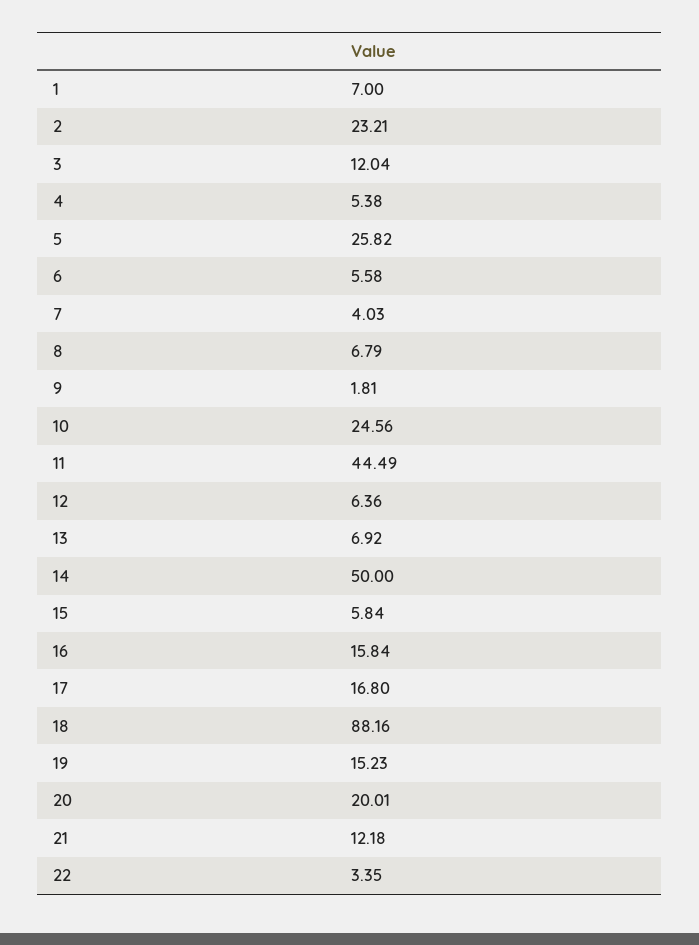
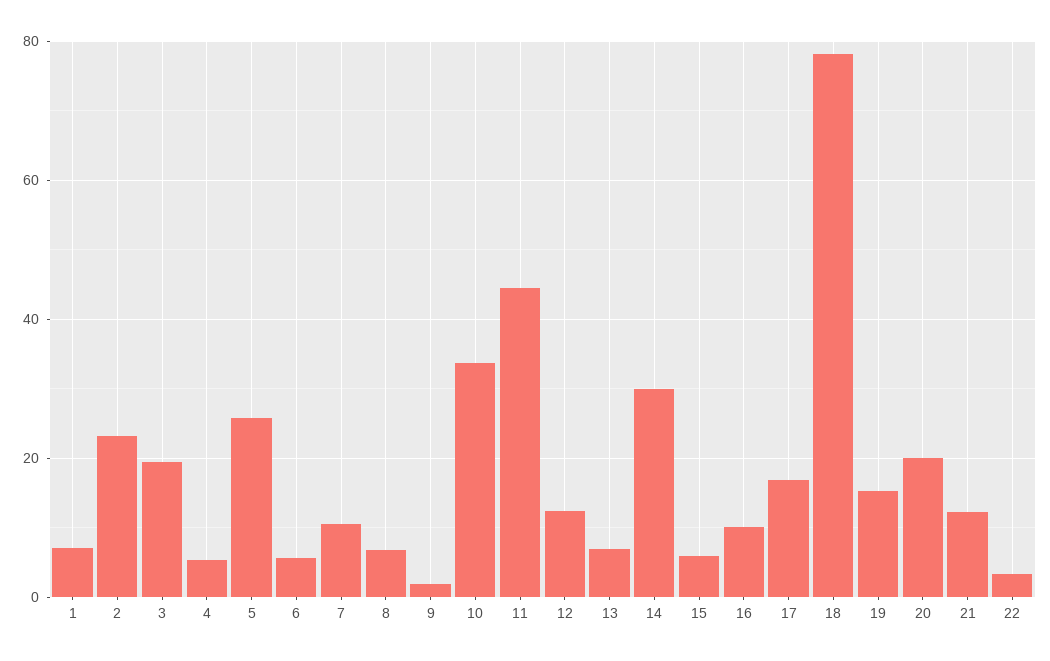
3: 12.04 -> 20
7: 4.03 -> 10
10: 24.56 -> 34
12: 6.36 -> 12
14: 50 -> 30
16: 15.84 -> 10
18: 88.16 -> 78

